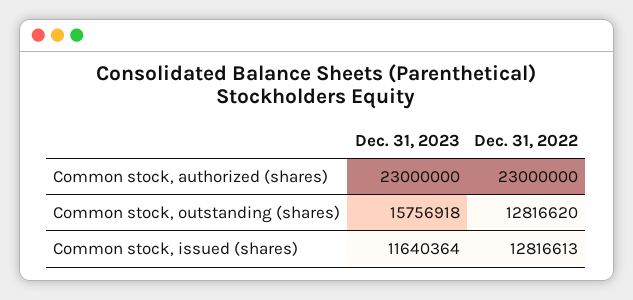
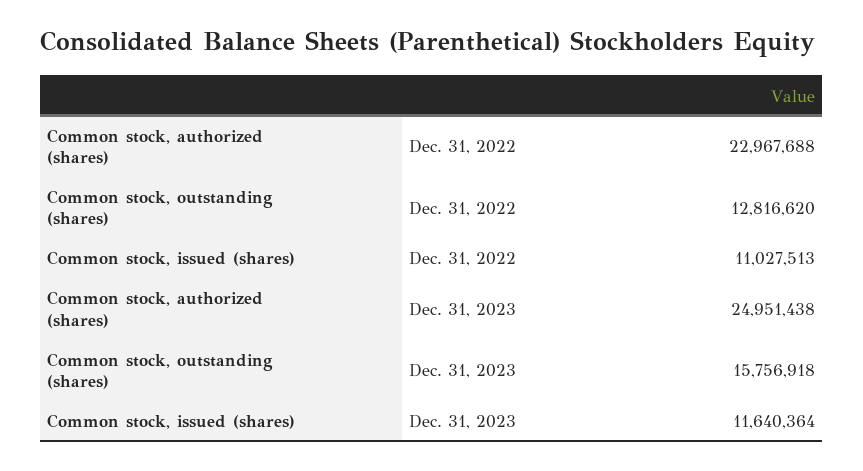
Dec. 31, 2023, Common stock, authorized (shares): 23000000 -> 24951438
Dec. 31, 2022, Common stock, authorized (shares): 23000000 -> 22967688
Dec. 31, 2022, Common stock, issued (shares): 12816613 -> 11027513

